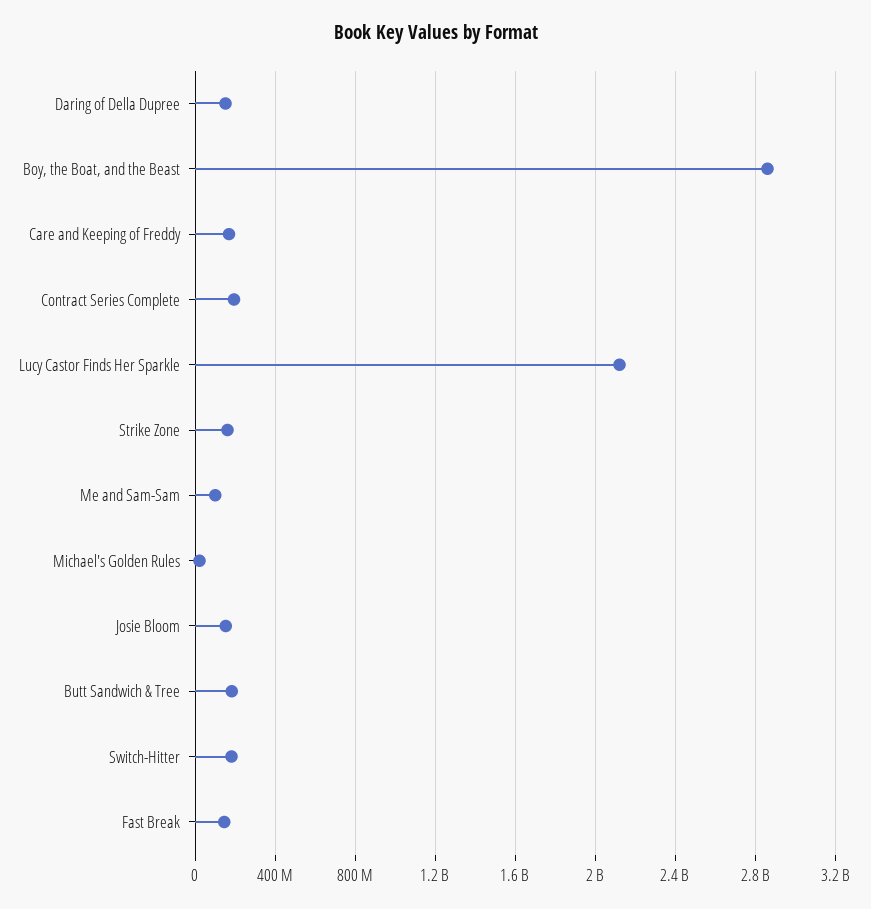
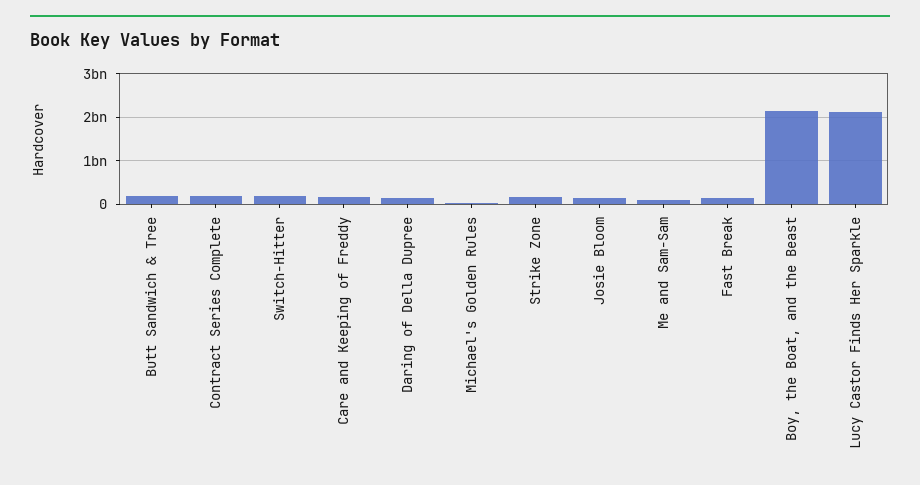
Boy, the Boat, and the Beast: 2850000000 -> 2200000000

